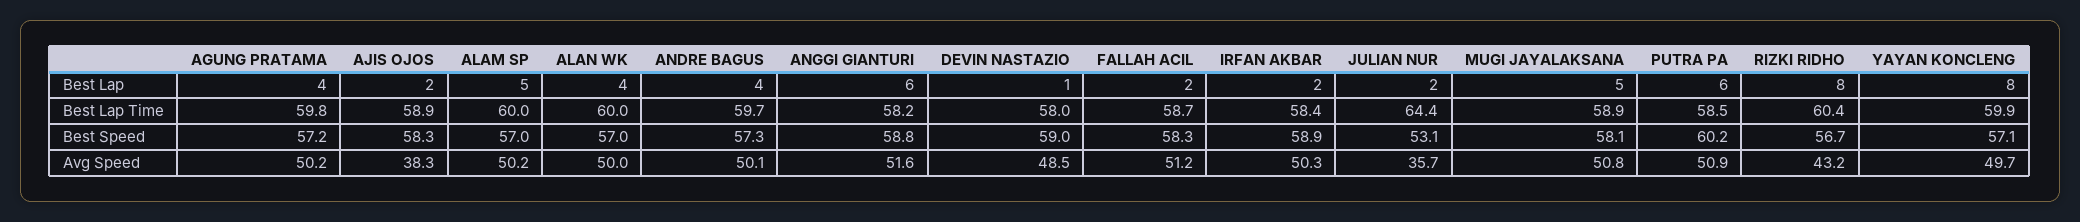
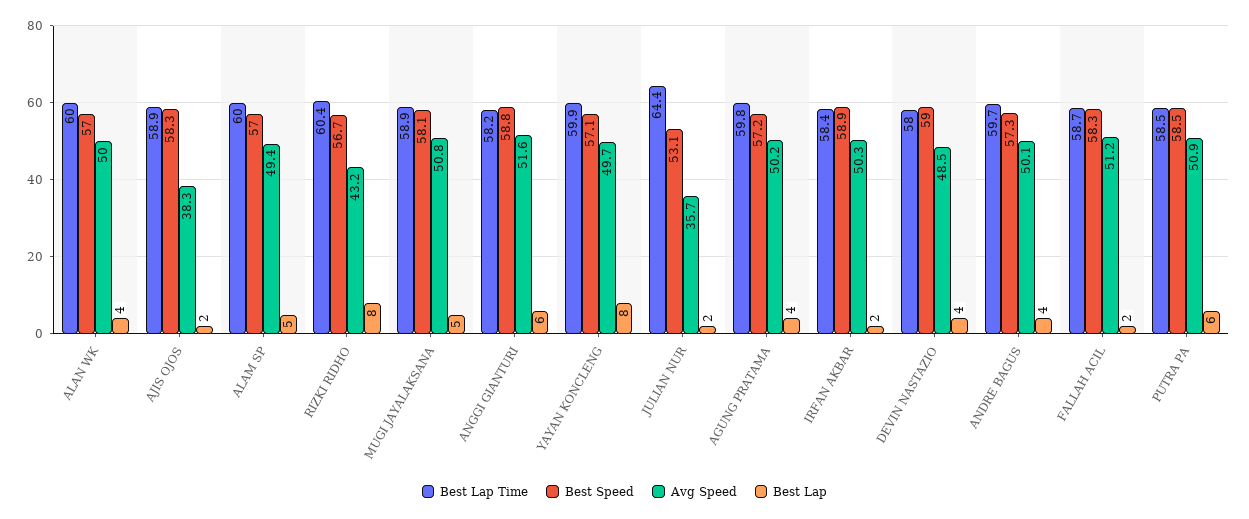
Best Lap, DEVIN NASTAZIO: 1 -> 4
Best Speed, PUTRA PA: 60.2 -> 58.5
Avg Speed, ALAM SP: 50.2 -> 49.4

